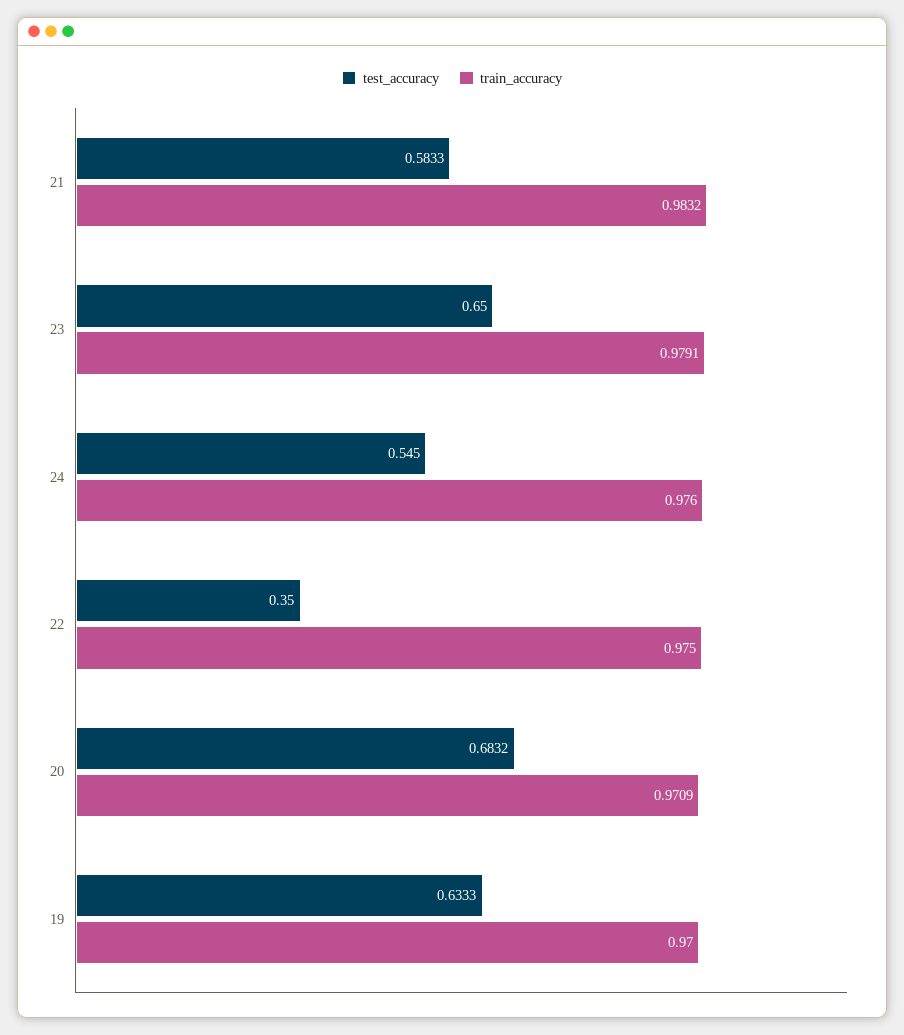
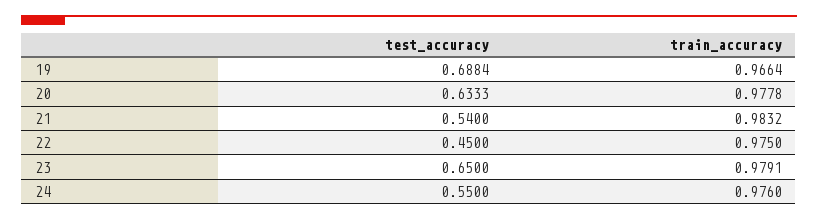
test_accuracy, 21: 0.5833 -> 0.54
test_accuracy, 24: 0.545 -> 0.55
test_accuracy, 22: 0.35 -> 0.45
test_accuracy, 20: 0.6832 -> 0.6333
train_accuracy, 20: 0.9709 -> 0.9778
test_accuracy, 19: 0.6333 -> 0.6884
train_accuracy, 19: 0.97 -> 0.9664

